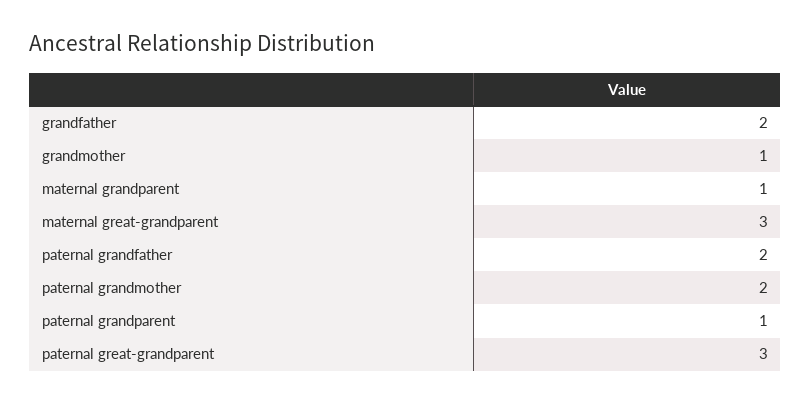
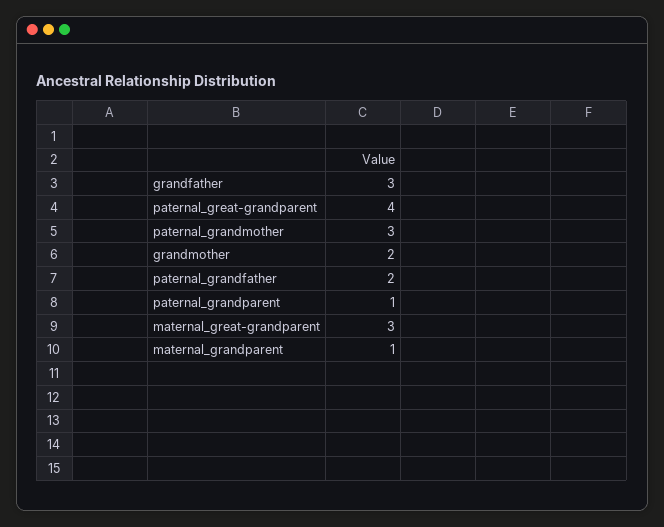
grandfather: 2 -> 3
grandmother: 1 -> 2
paternal grandmother: 2 -> 3
paternal great-grandparent: 3 -> 4

